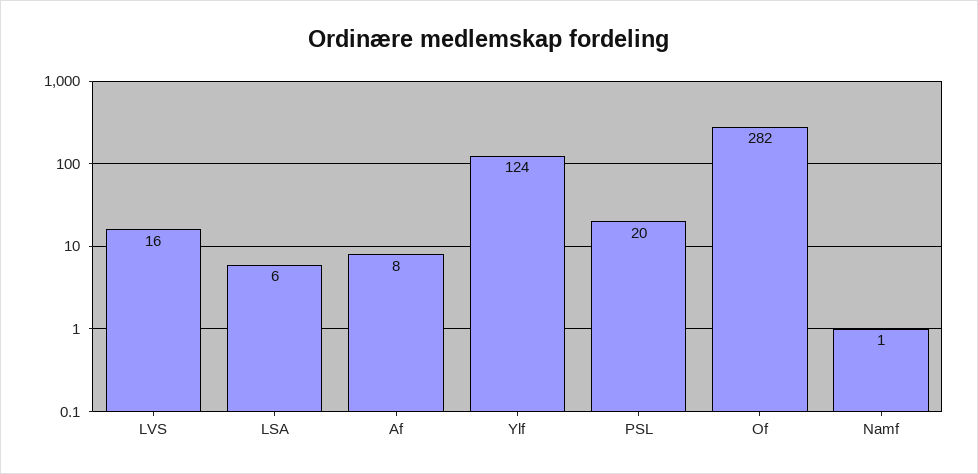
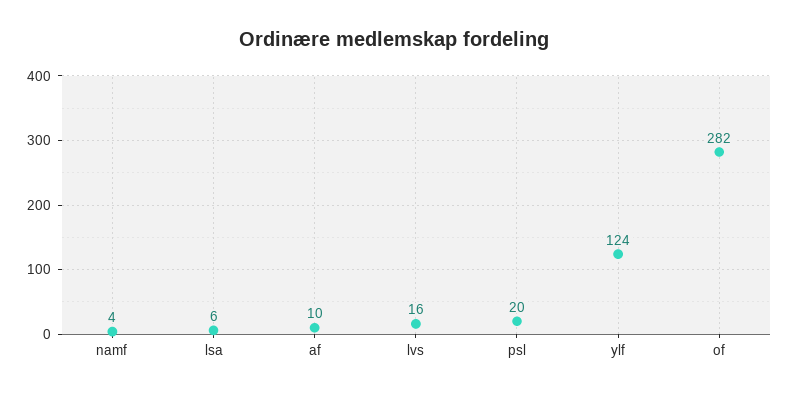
Af: 8 -> 10
Namf: 1 -> 4

